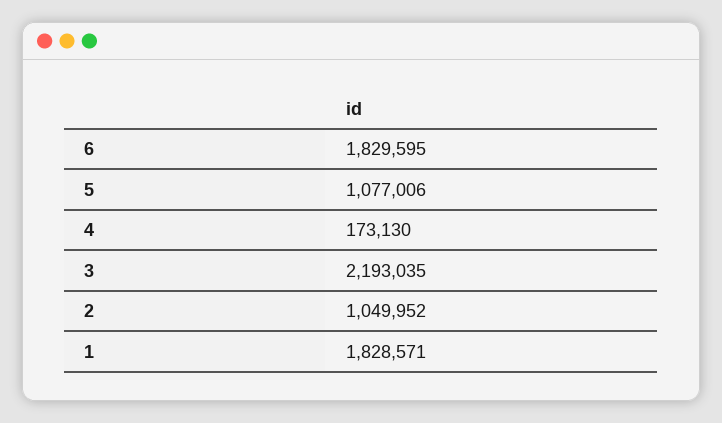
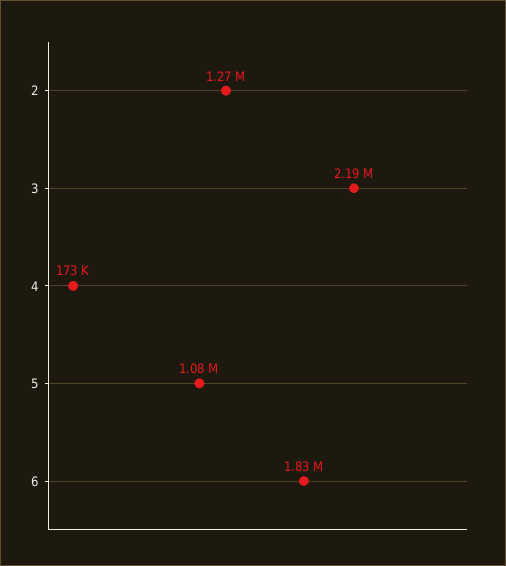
2: 1049952 -> 1270000
1: 1828571 -> none

